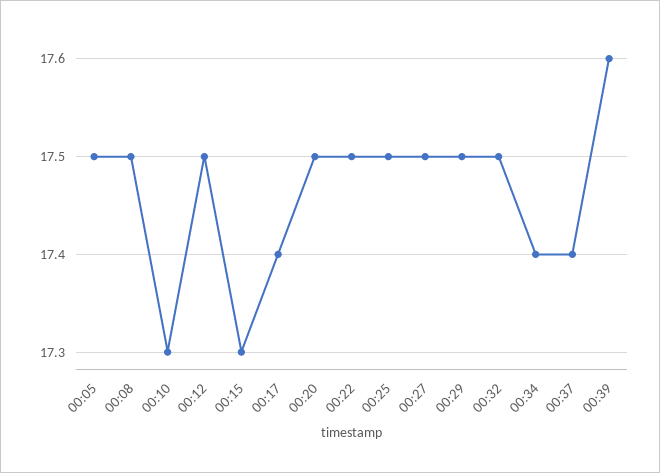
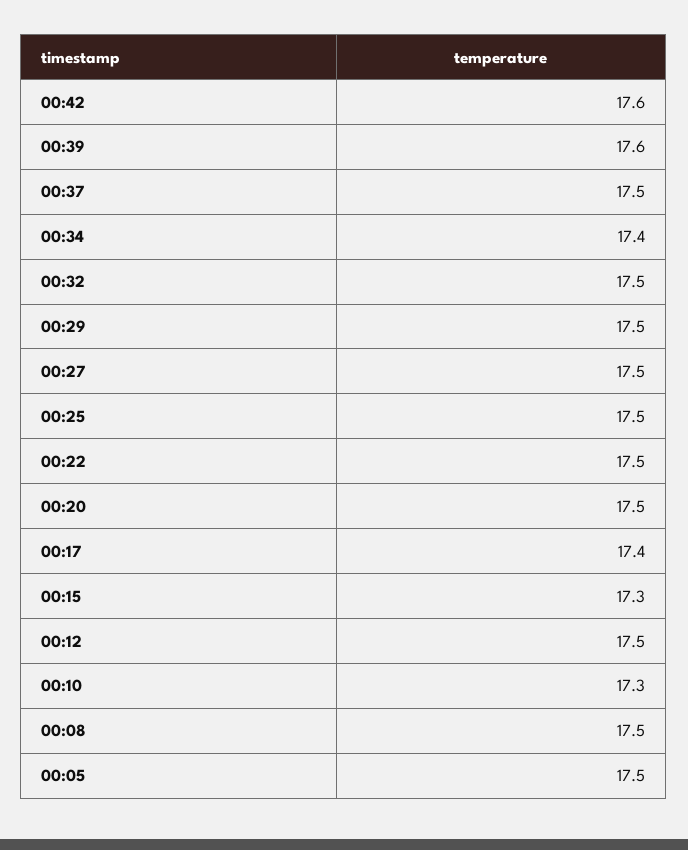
00:37: 17.4 -> 17.5
00:42: none -> 17.6

